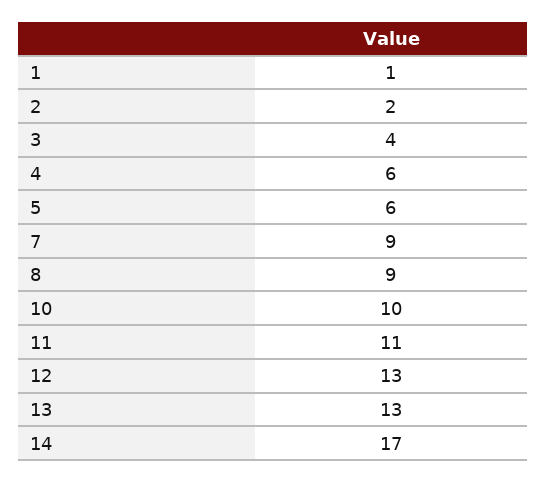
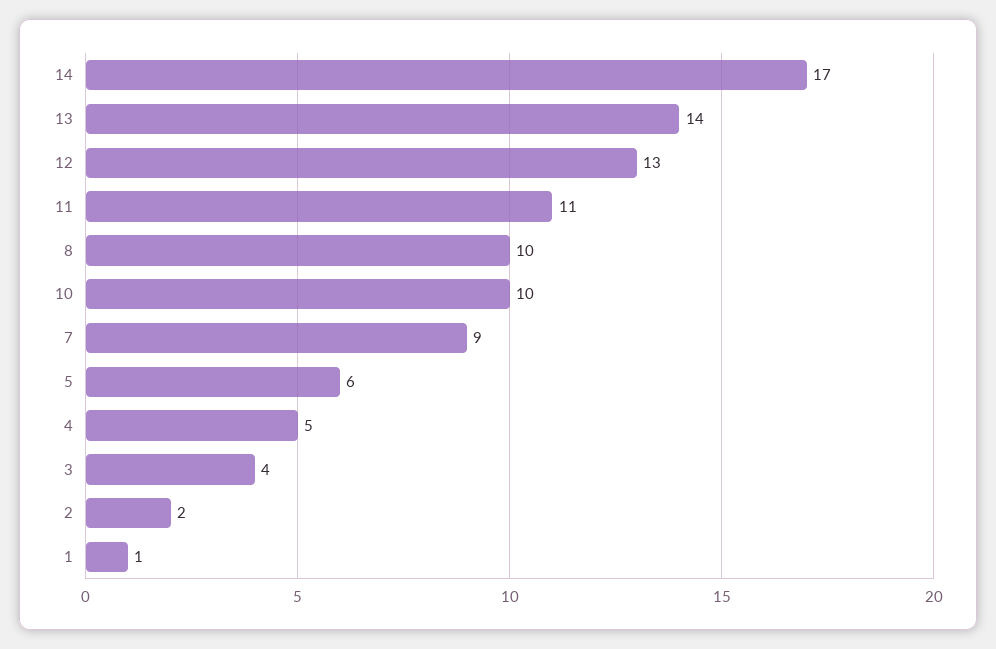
4: 6 -> 5
8: 9 -> 10
13: 13 -> 14

